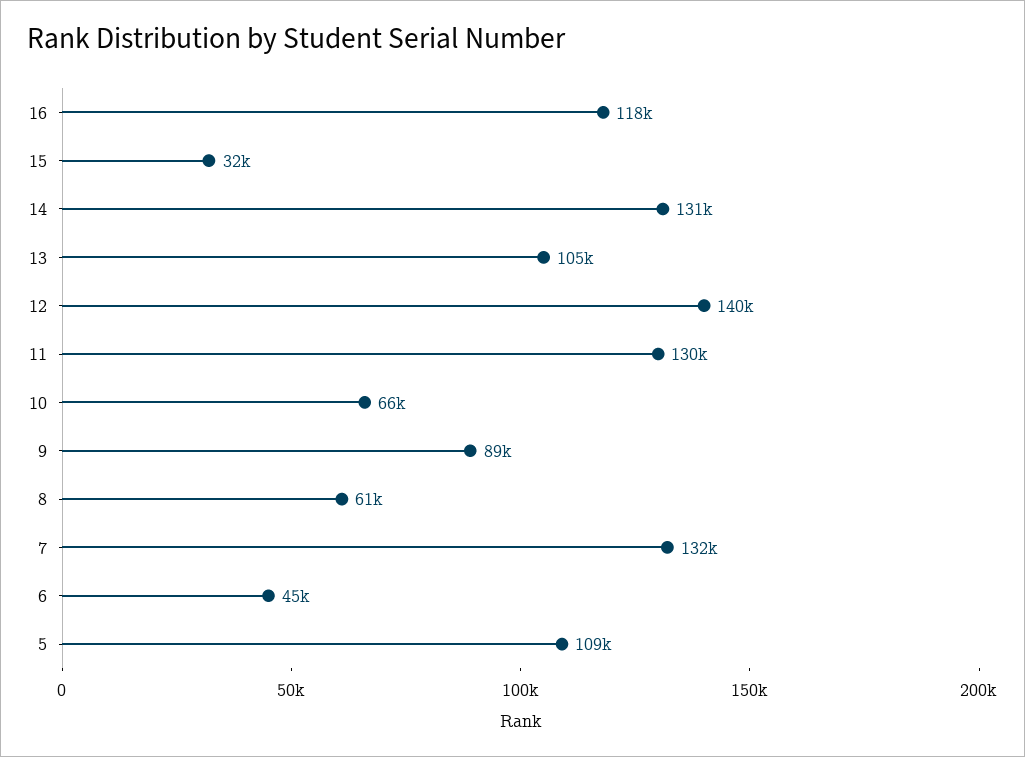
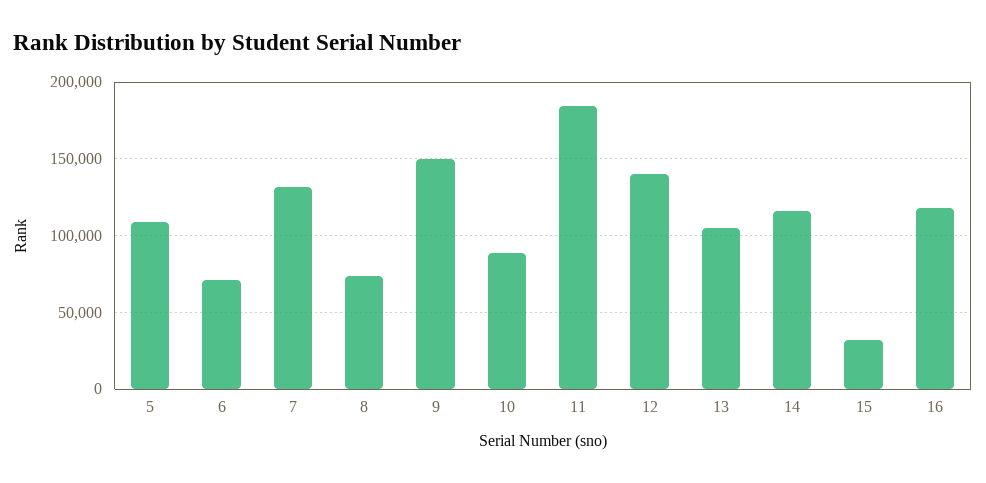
14: 131000 -> 115000
11: 130000 -> 185000
10: 66000 -> 90000
9: 89000 -> 150000
8: 61000 -> 75000
6: 45000 -> 70000

